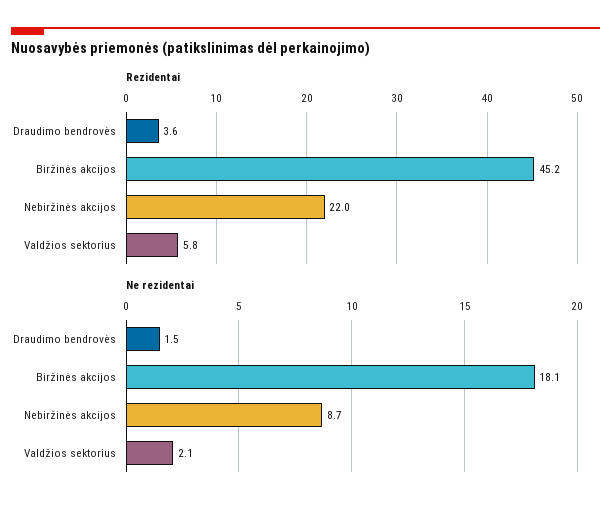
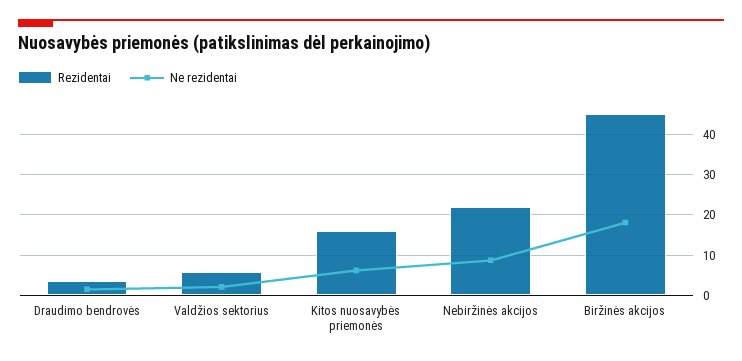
Rezidentai, Kitos nuosavybės priemonės: none -> 16
Ne rezidentai, Kitos nuosavybės priemonės: none -> 6

